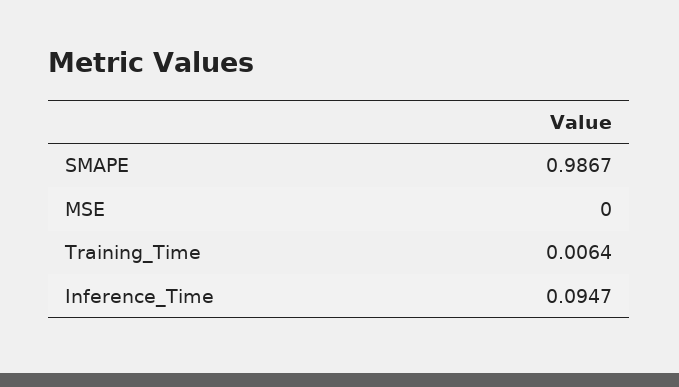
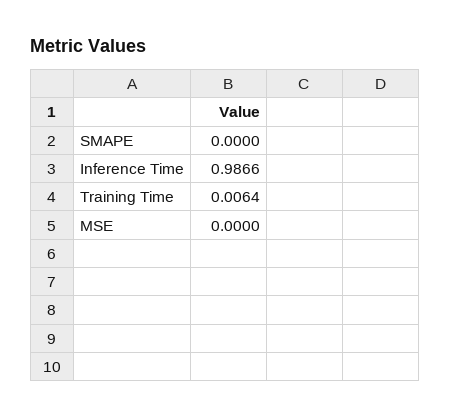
SMAPE: 0.9867 -> 0
Inference_Time: 0.0947 -> 0.9866

